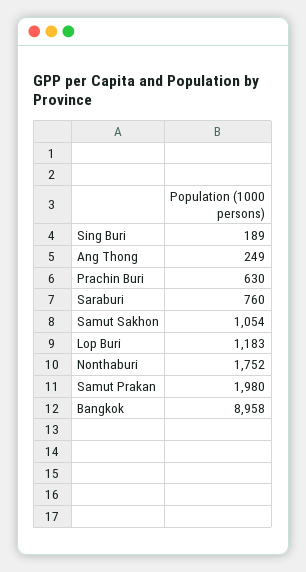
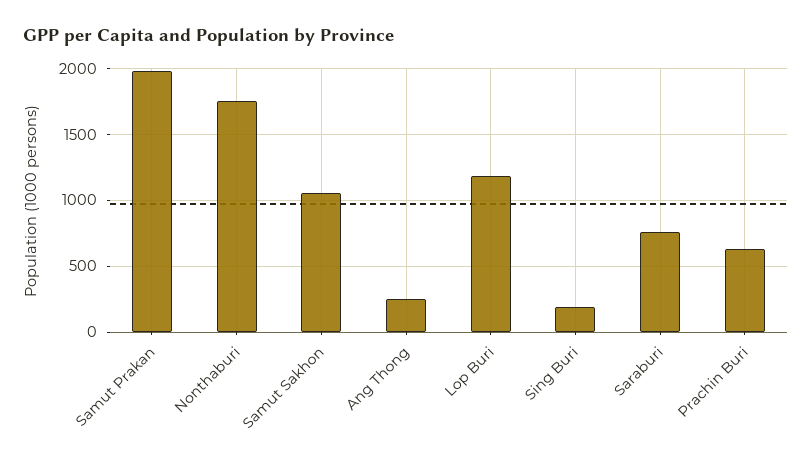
Bangkok: 8958 -> none

